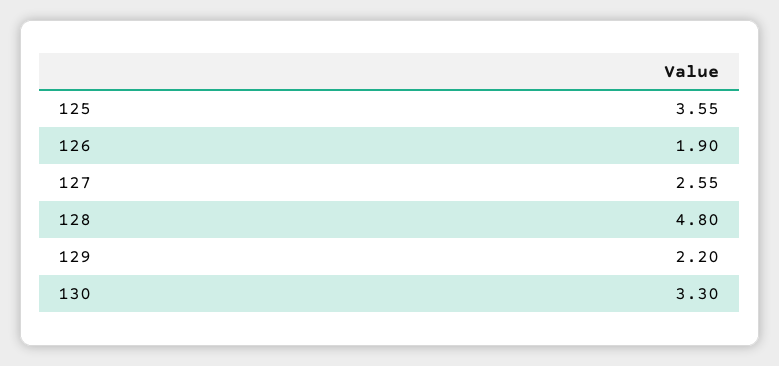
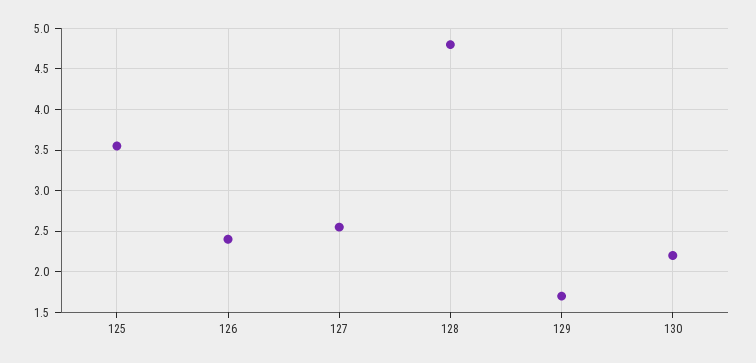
126: 1.9 -> 2.4
129: 2.2 -> 1.7
130: 3.3 -> 2.2

